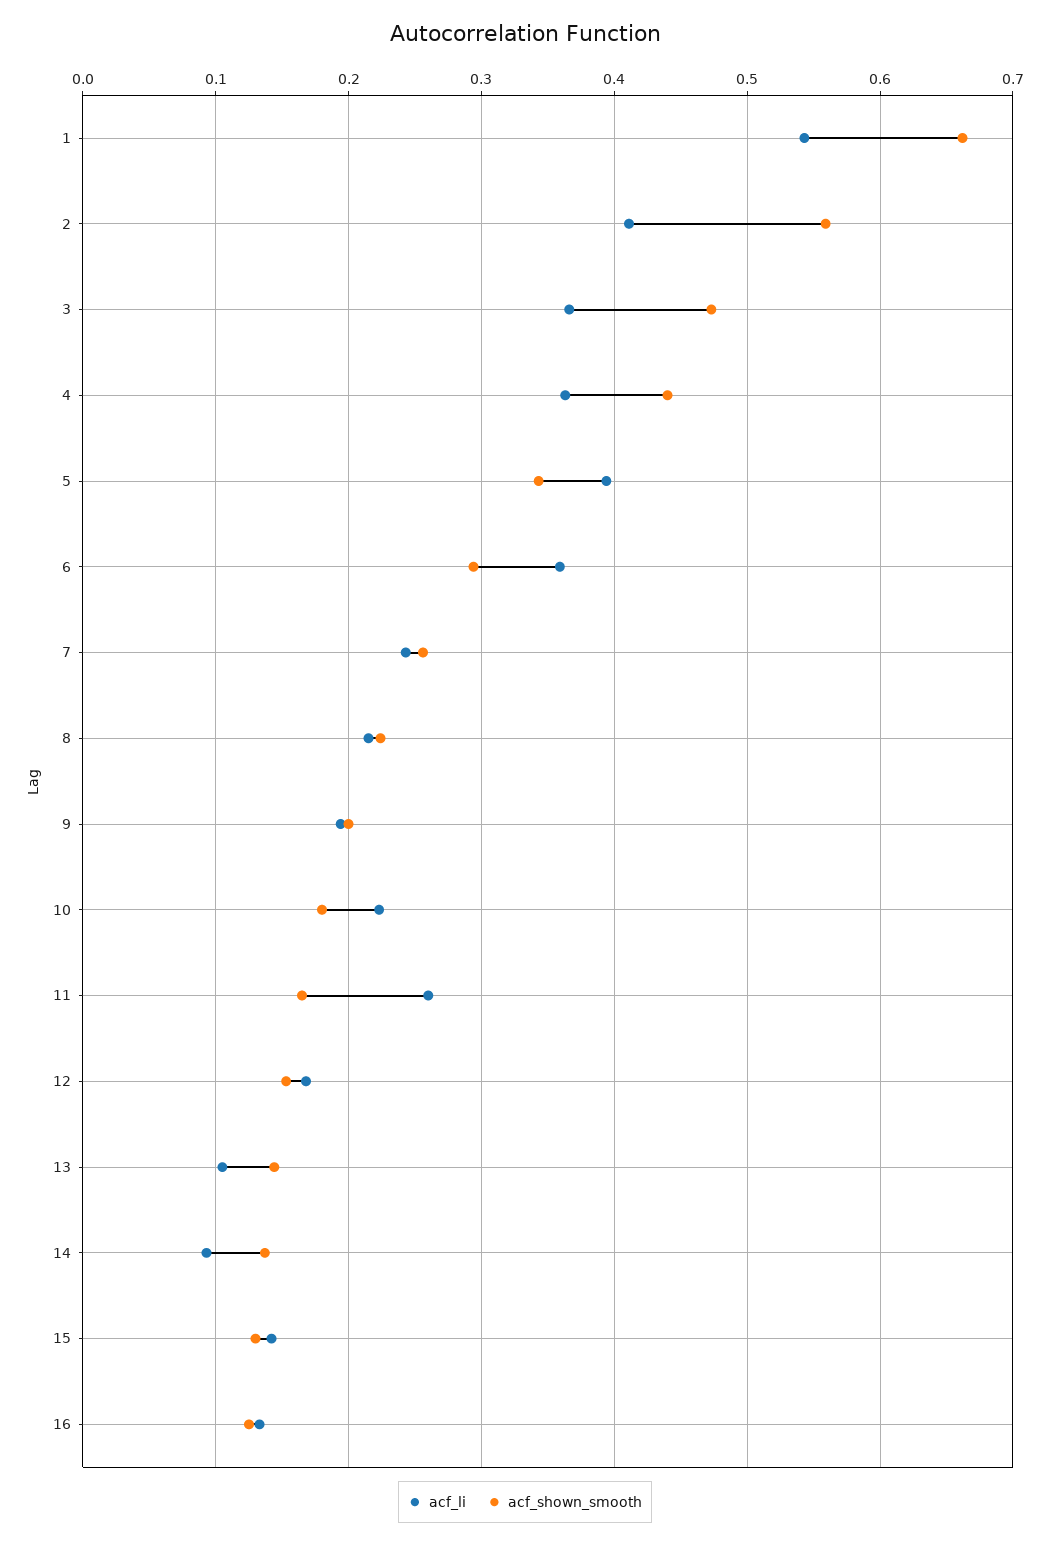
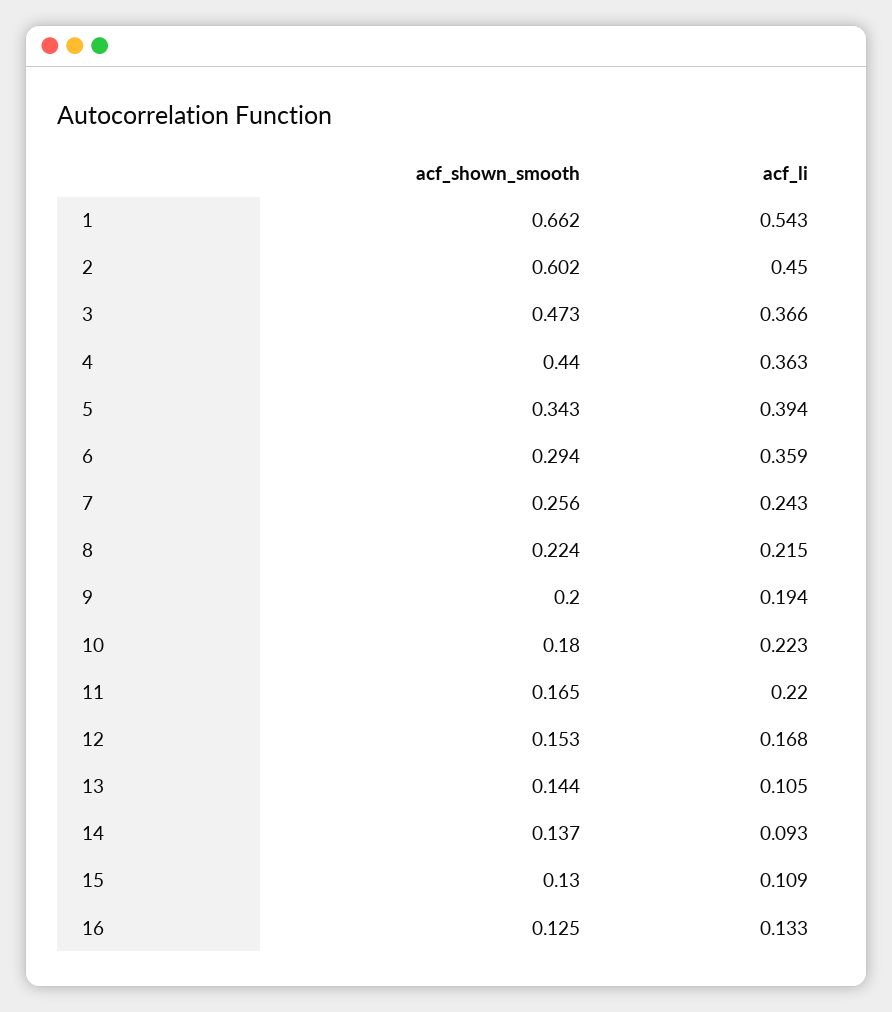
acf_li, 2: 0.41 -> 0.45
acf_shown_smooth, 2: 0.56 -> 0.602
acf_li, 11: 0.26 -> 0.22
acf_li, 15: 0.14 -> 0.109

